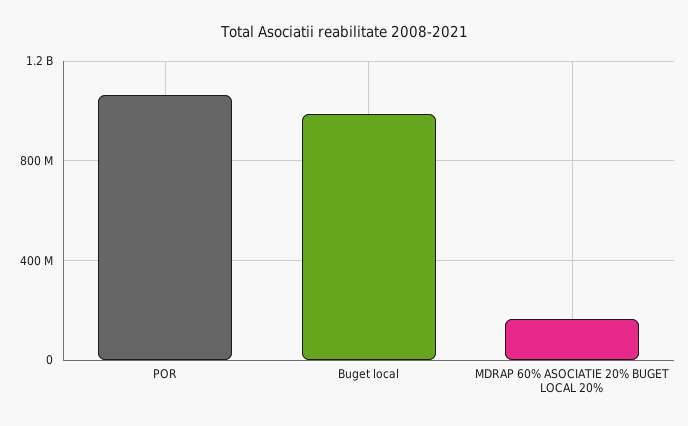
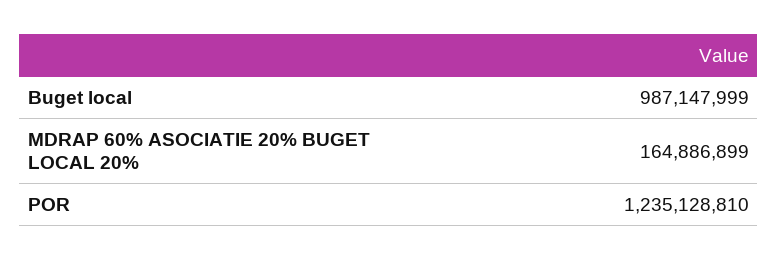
POR: 1050000000 -> 1235128810

